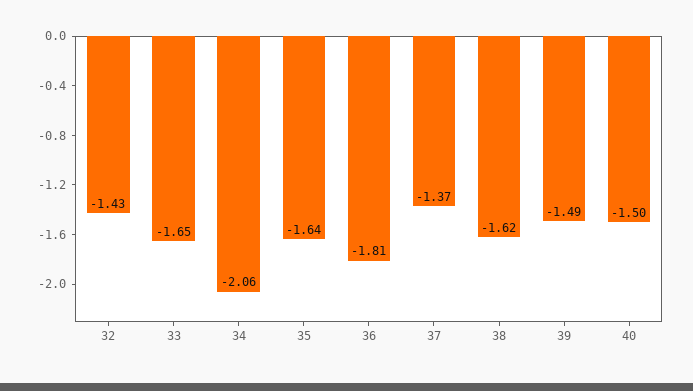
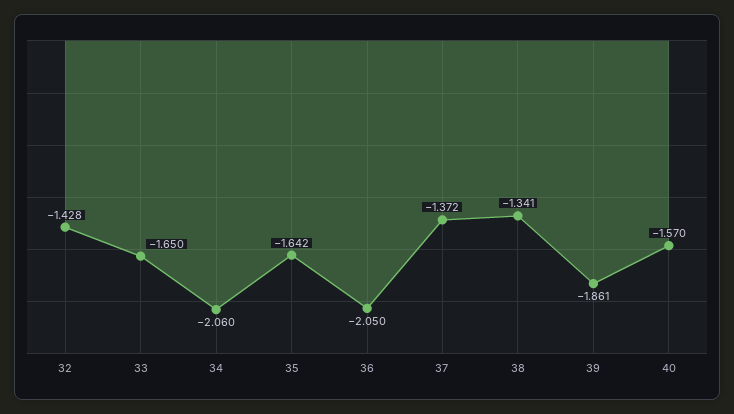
36: -1.81 -> -2.05
38: -1.62 -> -1.341
39: -1.49 -> -1.861
40: -1.5 -> -1.57

